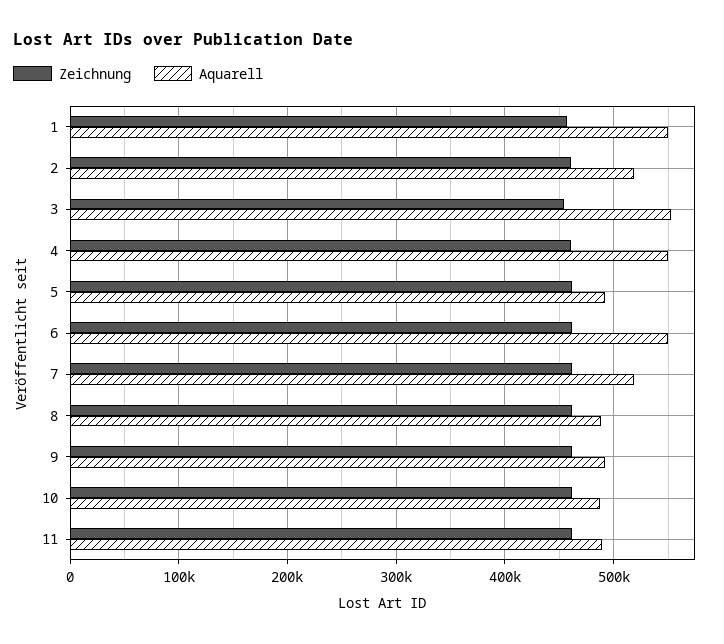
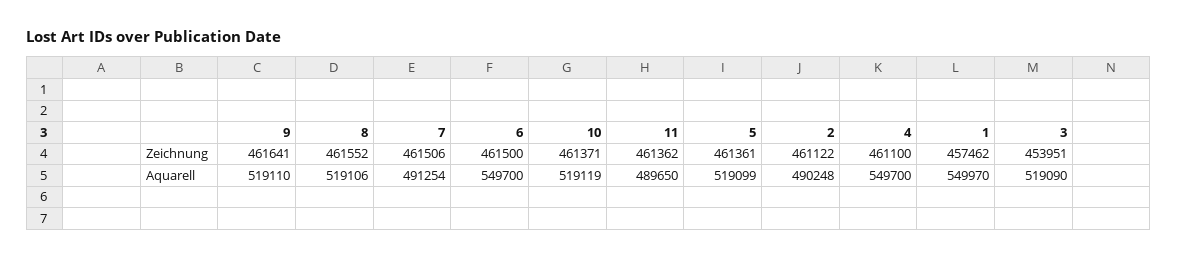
Aquarell, 2: 520000 -> 490248
Aquarell, 3: 550000 -> 519090
Aquarell, 5: 490000 -> 519099
Aquarell, 7: 520000 -> 491254
Aquarell, 8: 490000 -> 519106
Aquarell, 9: 490000 -> 519110
Aquarell, 10: 490000 -> 519119

